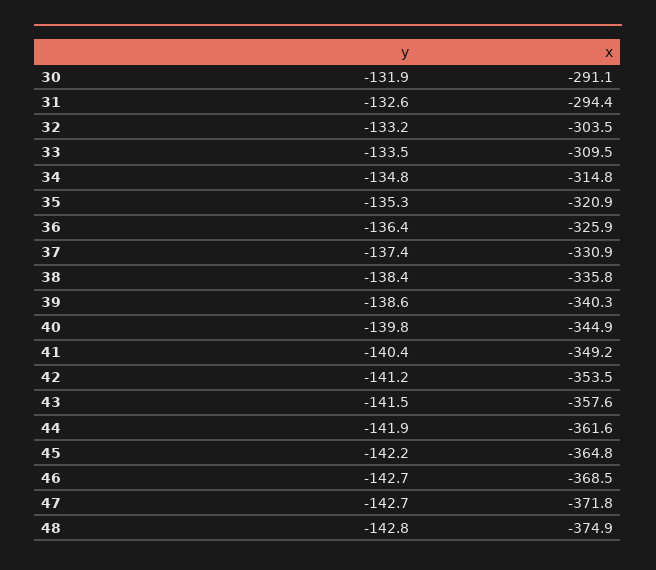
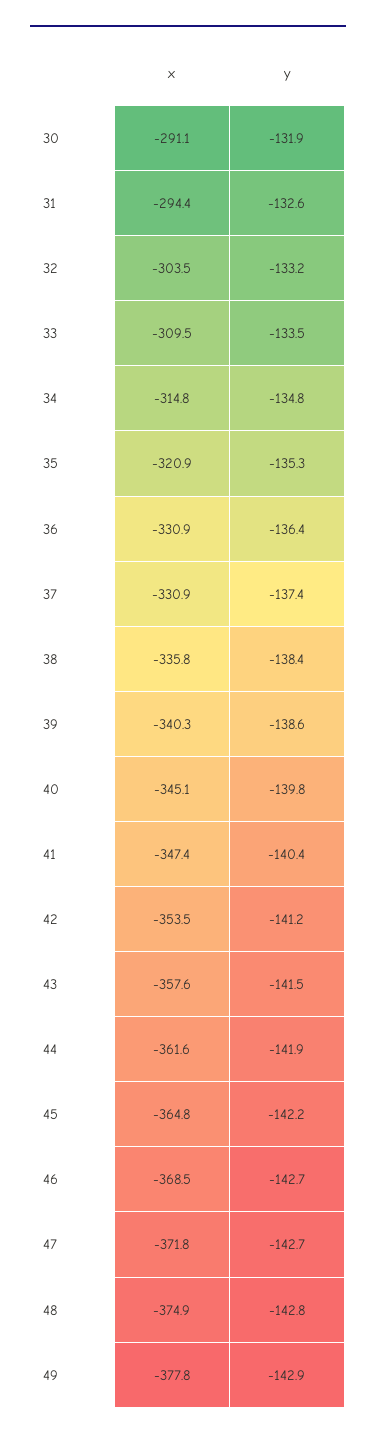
x, 36: -325.9 -> -330.9
x, 40: -344.9 -> -345.1
x, 41: -349.2 -> -347.4
x, 49: none -> -377.8
y, 49: none -> -142.9

